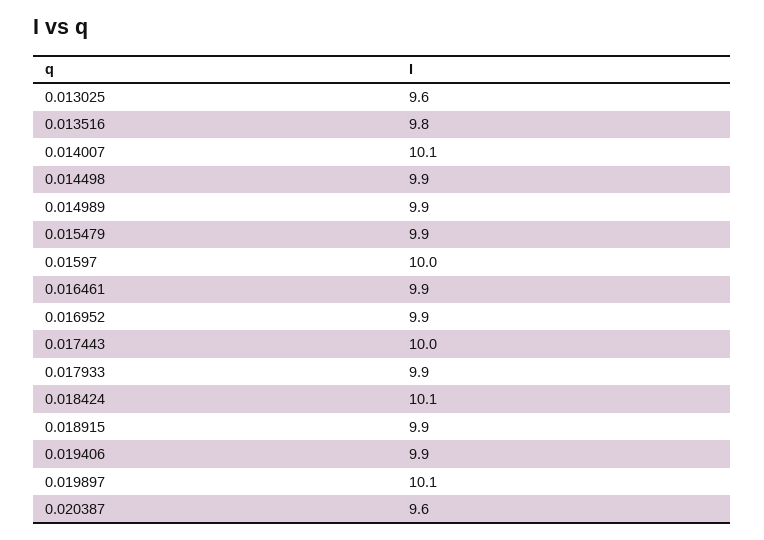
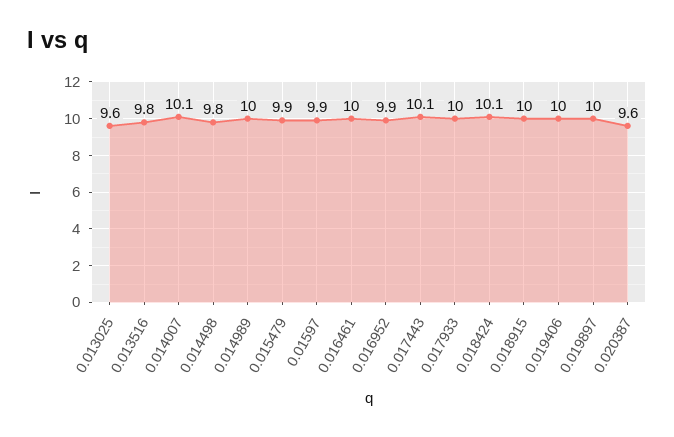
0.014498: 9.9 -> 9.8
0.014989: 9.9 -> 10
0.01597: 10 -> 9.9
0.016461: 9.9 -> 10
0.017443: 10 -> 10.1
0.017933: 9.9 -> 10
0.018915: 9.9 -> 10
0.019406: 9.9 -> 10
0.019897: 10.1 -> 10

